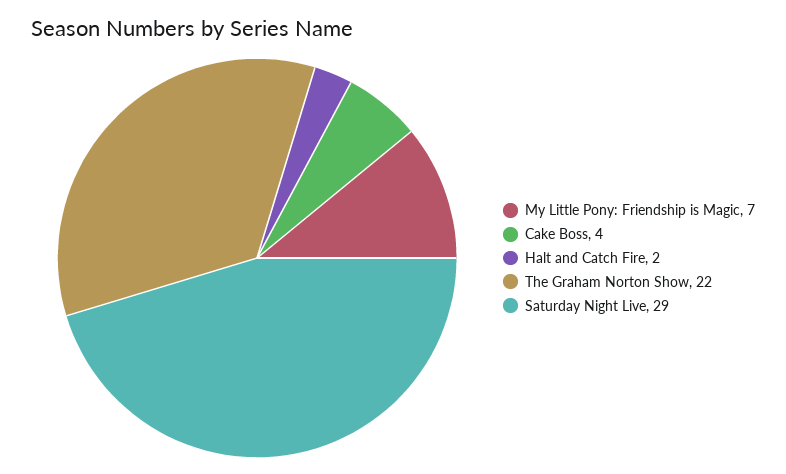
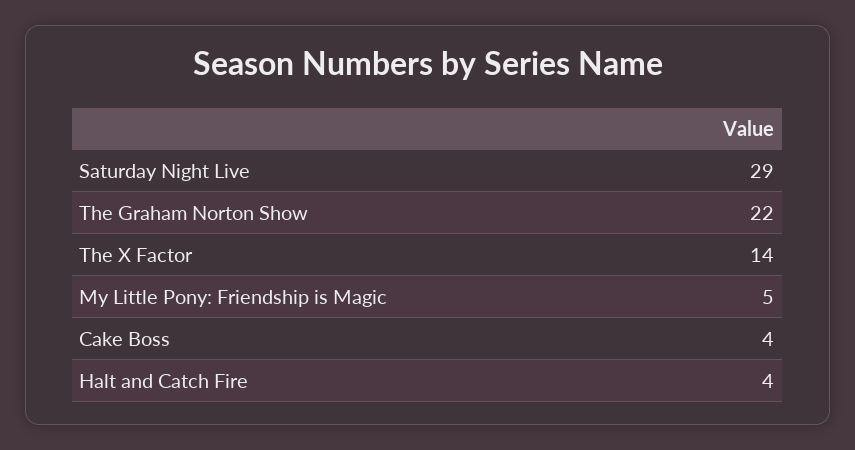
My Little Pony: Friendship is Magic: 7 -> 5
Halt and Catch Fire: 2 -> 4
The X Factor: none -> 14

